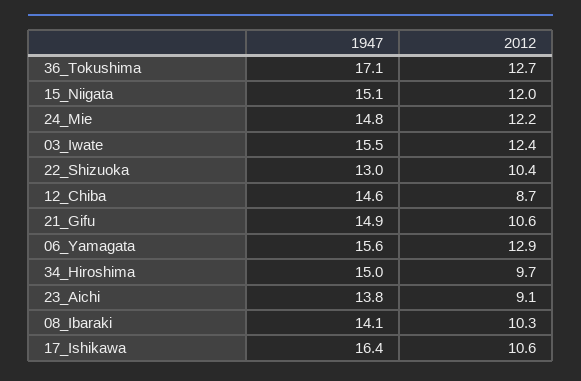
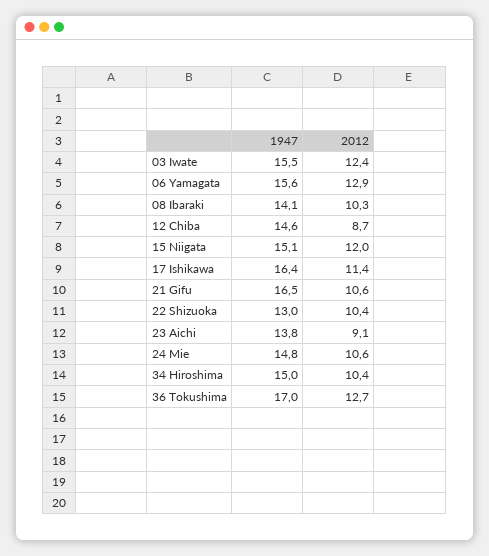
1947, 36_Tokushima: 17.1 -> 17
2012, 24_Mie: 12.2 -> 10.6
1947, 21_Gifu: 14.9 -> 16.5
2012, 34_Hiroshima: 9.7 -> 10.4
2012, 17_Ishikawa: 10.6 -> 11.4

